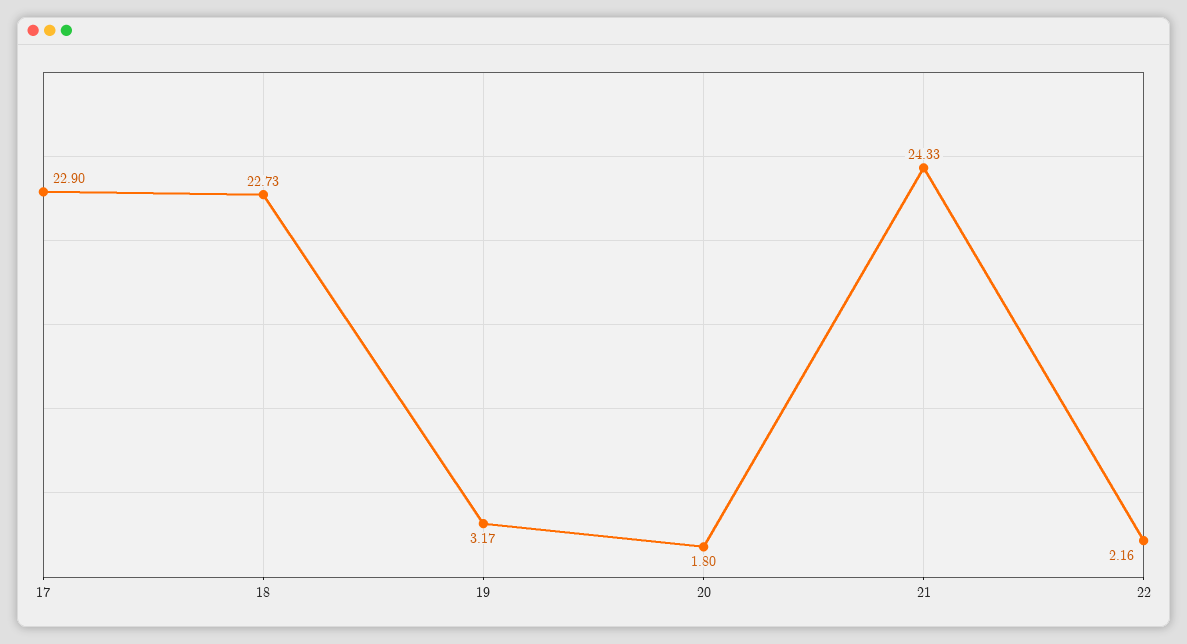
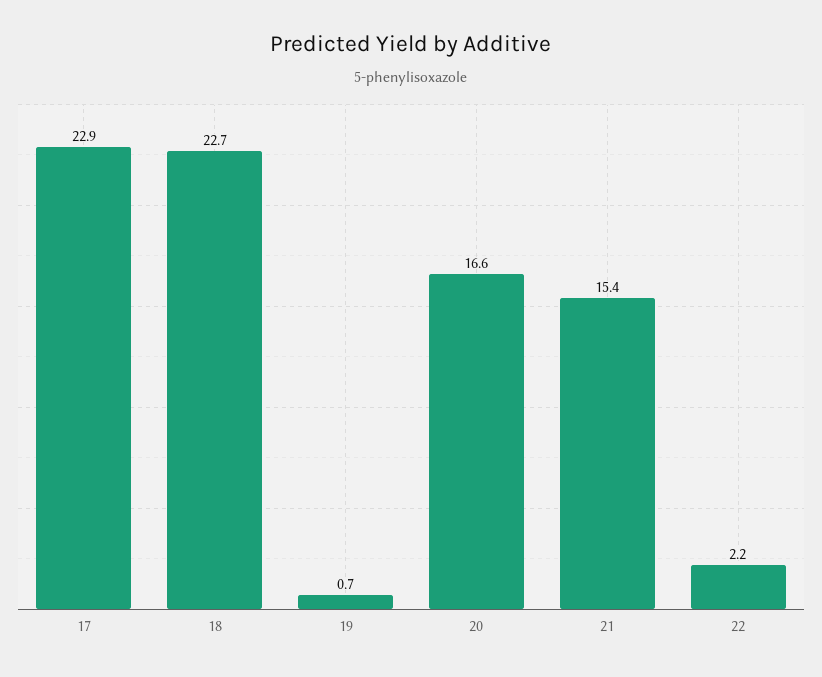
19: 3.17 -> 0.7
20: 1.8 -> 16.6
21: 24.33 -> 15.4

